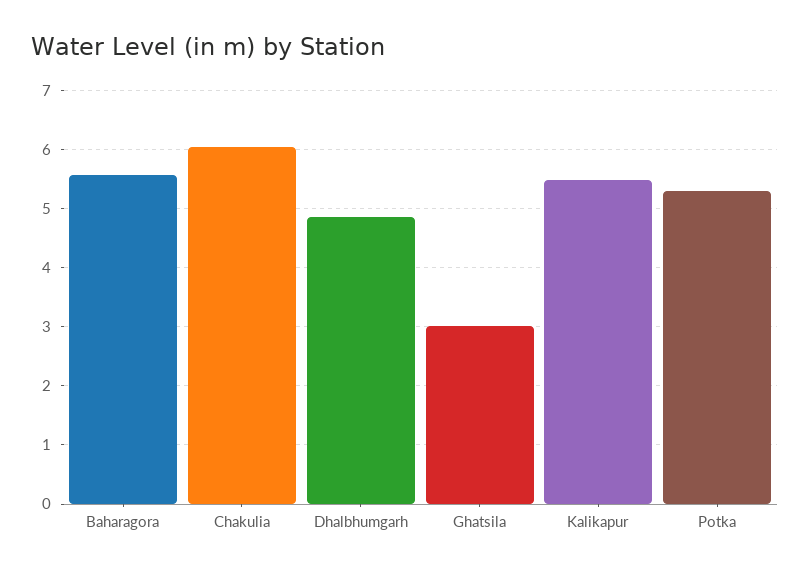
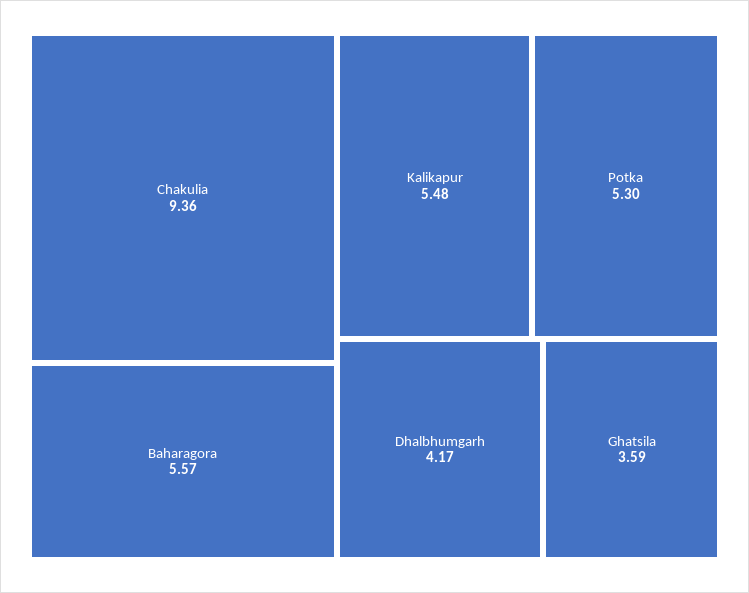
Chakulia: 6 -> 9.36
Dhalbhumgarh: 4.8 -> 4.17
Ghatsila: 3 -> 3.59

